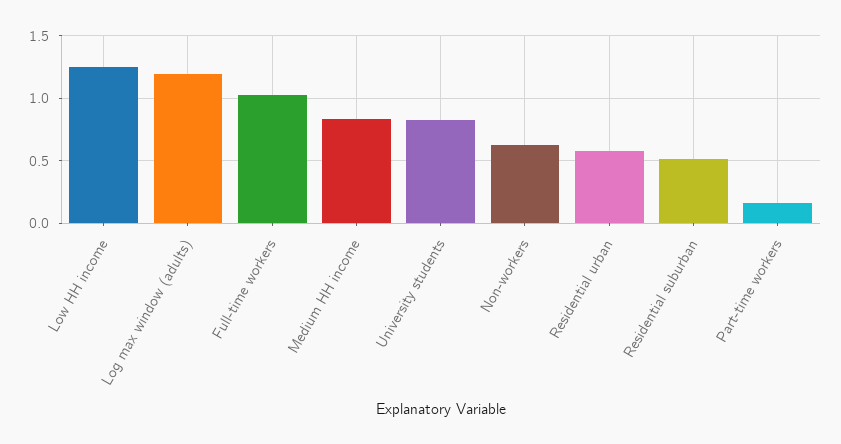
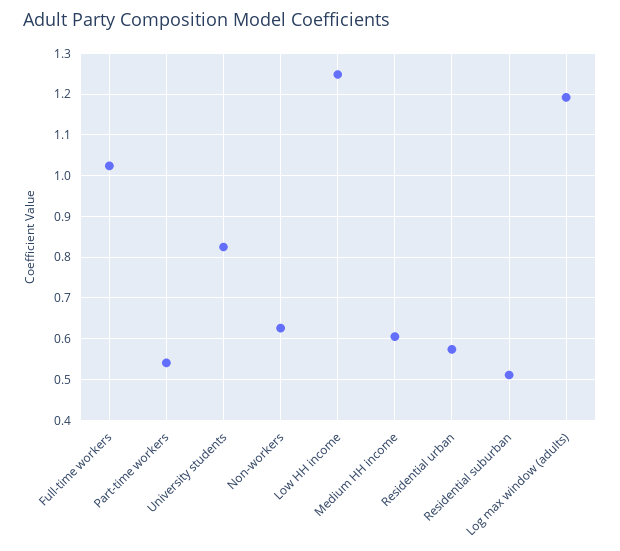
Medium HH income: 0.85 -> 0.6
Part-time workers: 0.15 -> 0.54

